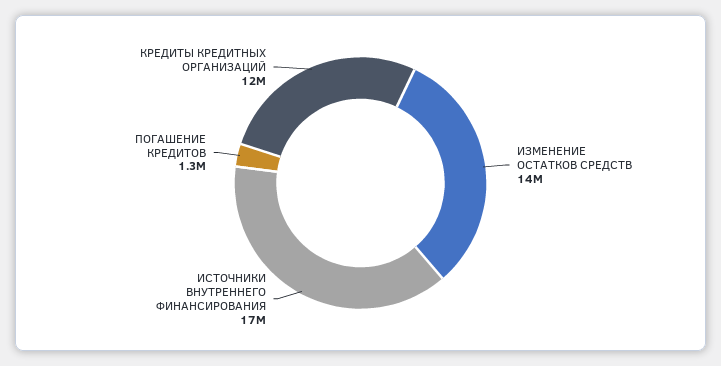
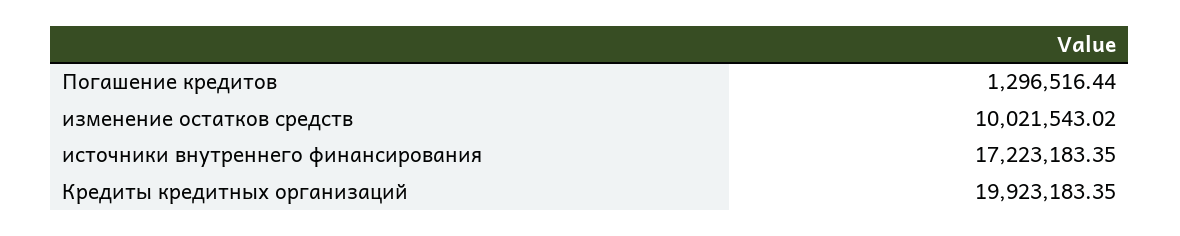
ИЗМЕНЕНИЕ ОСТАТКОВ СРЕДСТВ: 14000000 -> 10021543.02
КРЕДИТЫ КРЕДИТНЫХ ОРГАНИЗАЦИЙ: 12000000 -> 19923183.35

